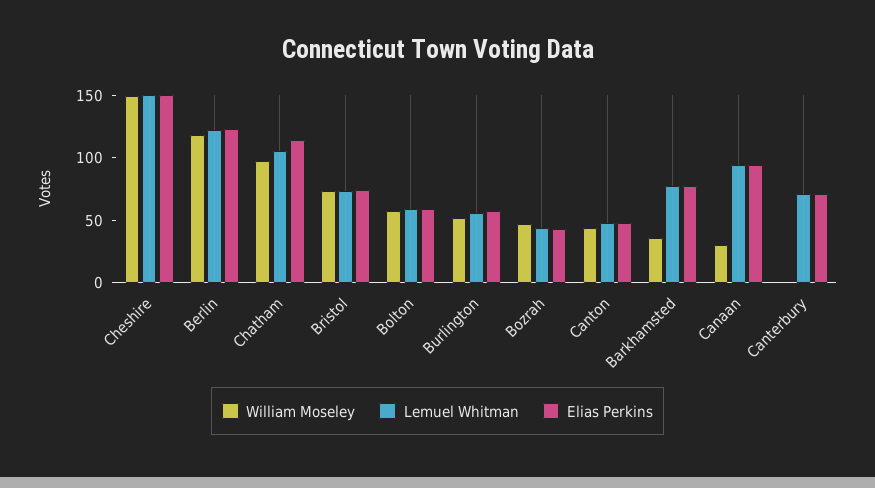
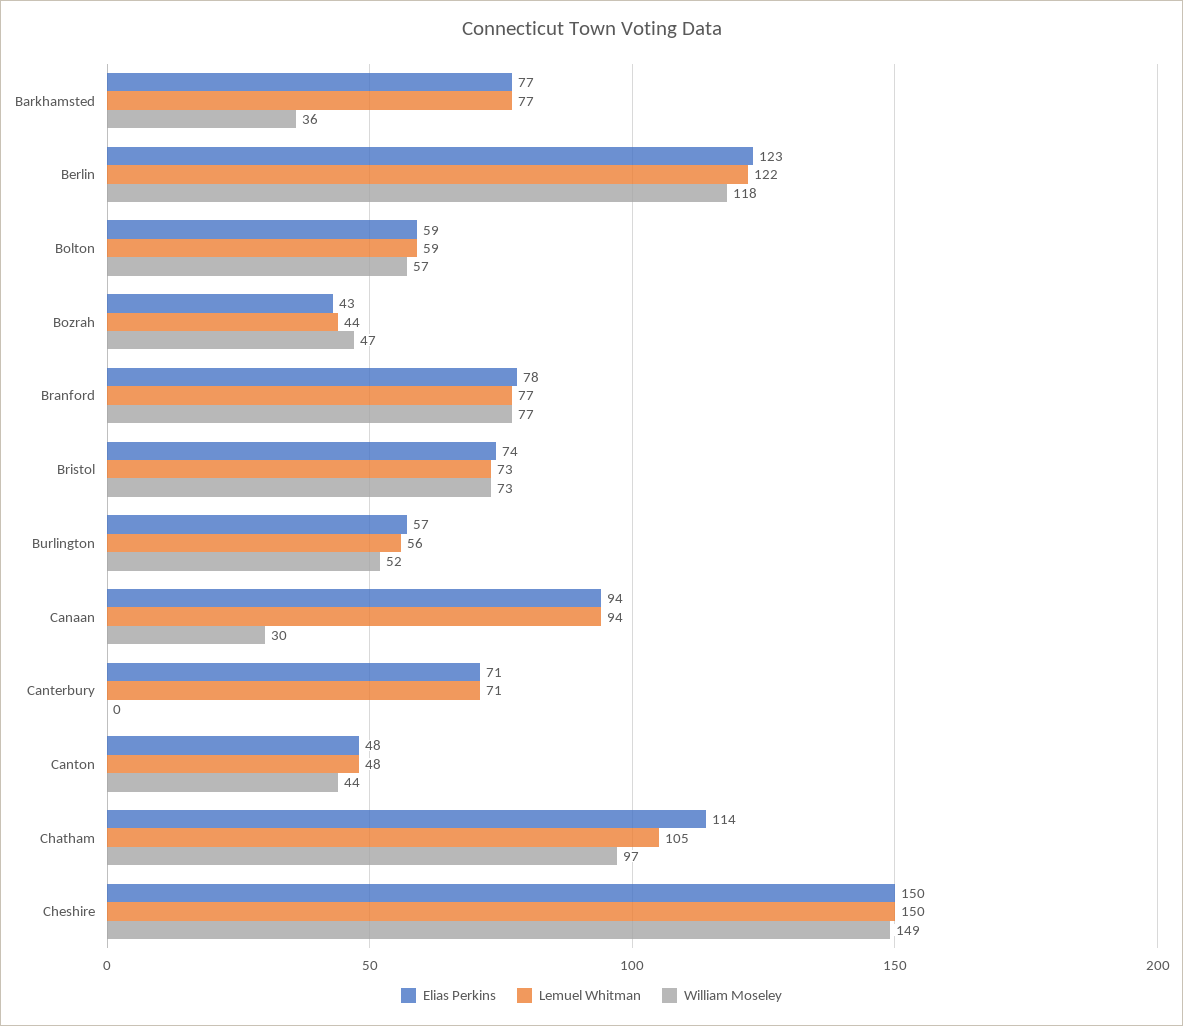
Elias Perkins, Branford: none -> 78
Lemuel Whitman, Branford: none -> 77
William Moseley, Branford: none -> 77

